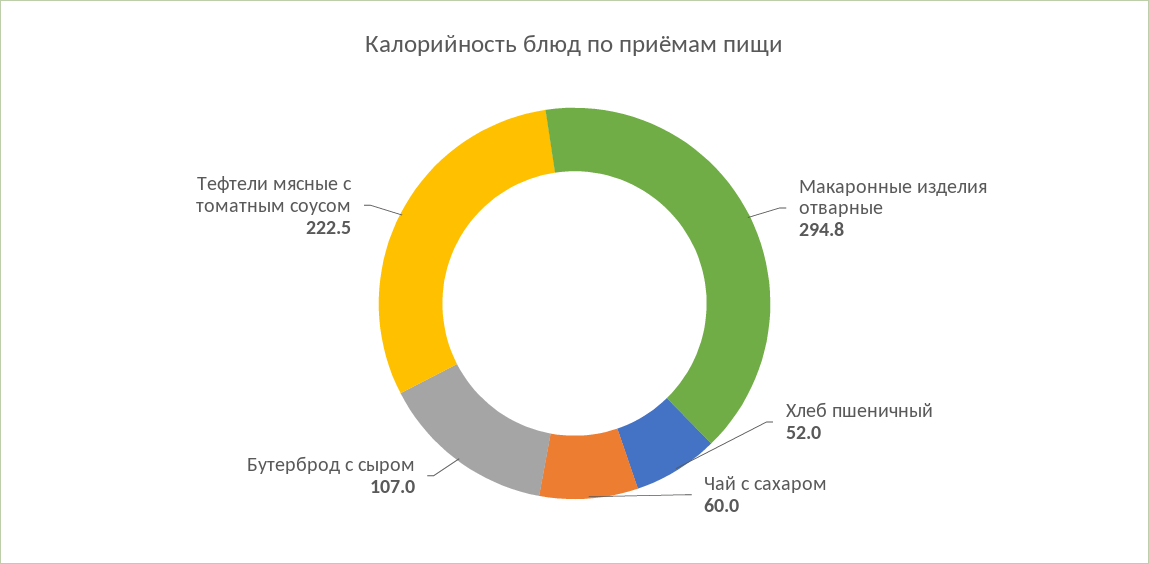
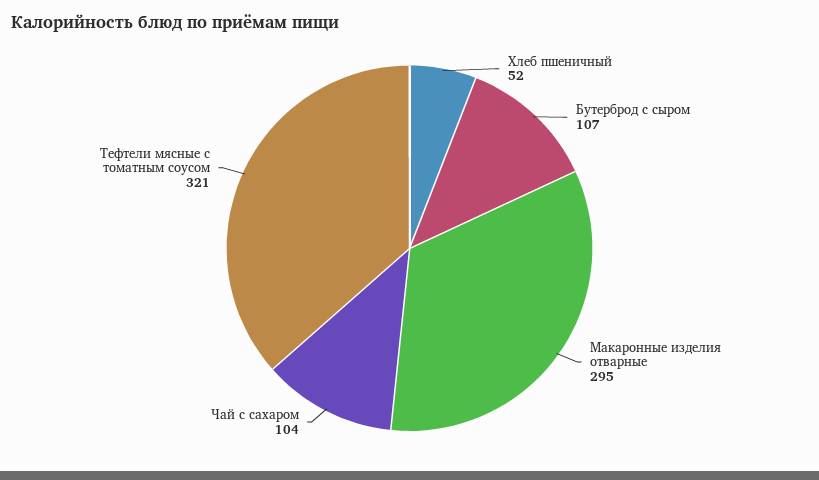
Чай с сахаром: 60 -> 104
Тефтели мясные с томатным соусом: 222.5 -> 321

